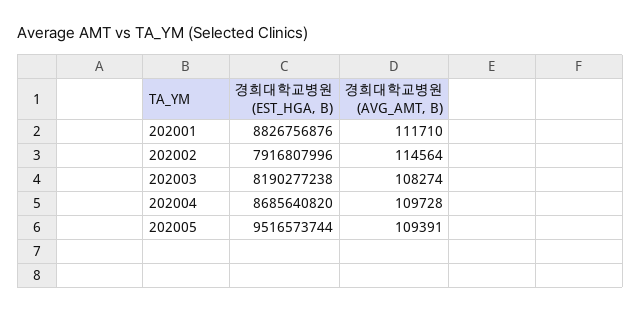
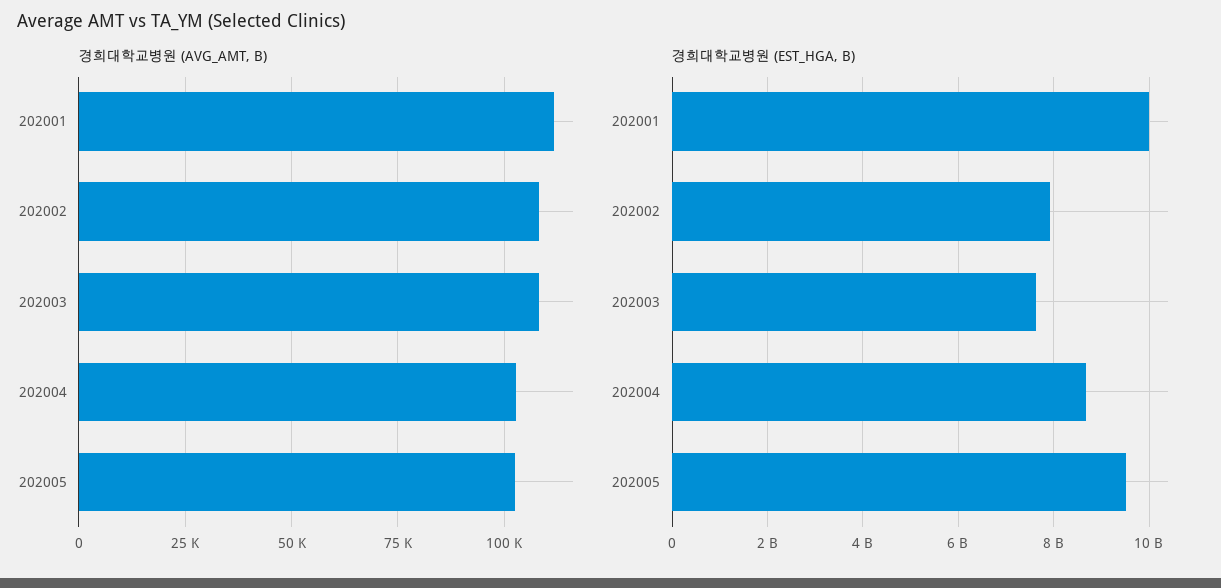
경희대학교병원 (EST_HGA, B), 202001: 8826756876 -> 10000000000
경희대학교병원 (AVG_AMT, B), 202002: 114564 -> 107500
경희대학교병원 (EST_HGA, B), 202003: 8190277238 -> 7600000000
경희대학교병원 (AVG_AMT, B), 202004: 109728 -> 102500
경희대학교병원 (AVG_AMT, B), 202005: 109391 -> 102500

